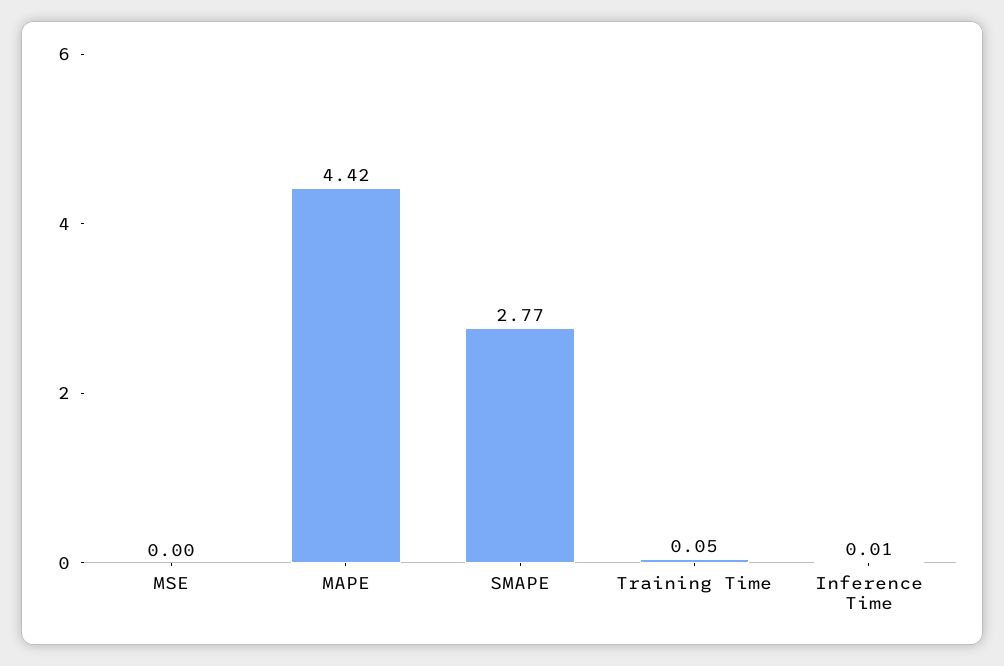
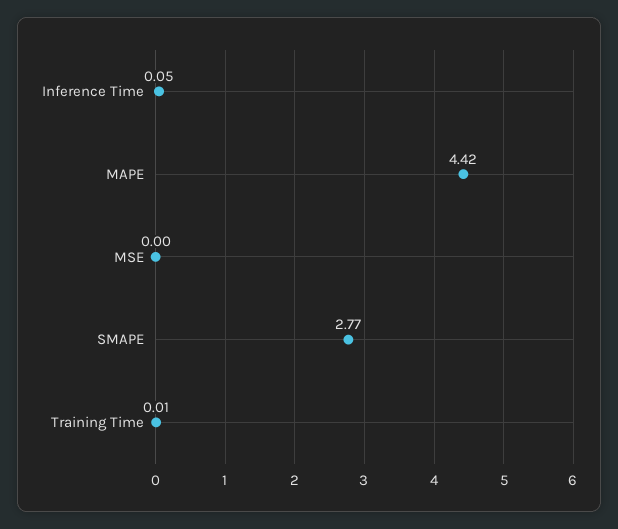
Training Time: 0.05 -> 0.01
Inference Time: 0.01 -> 0.05

